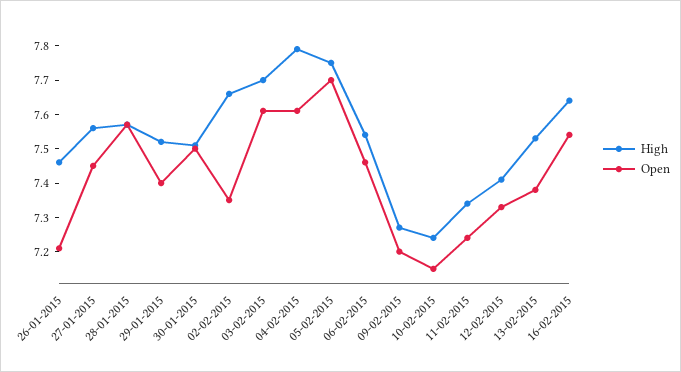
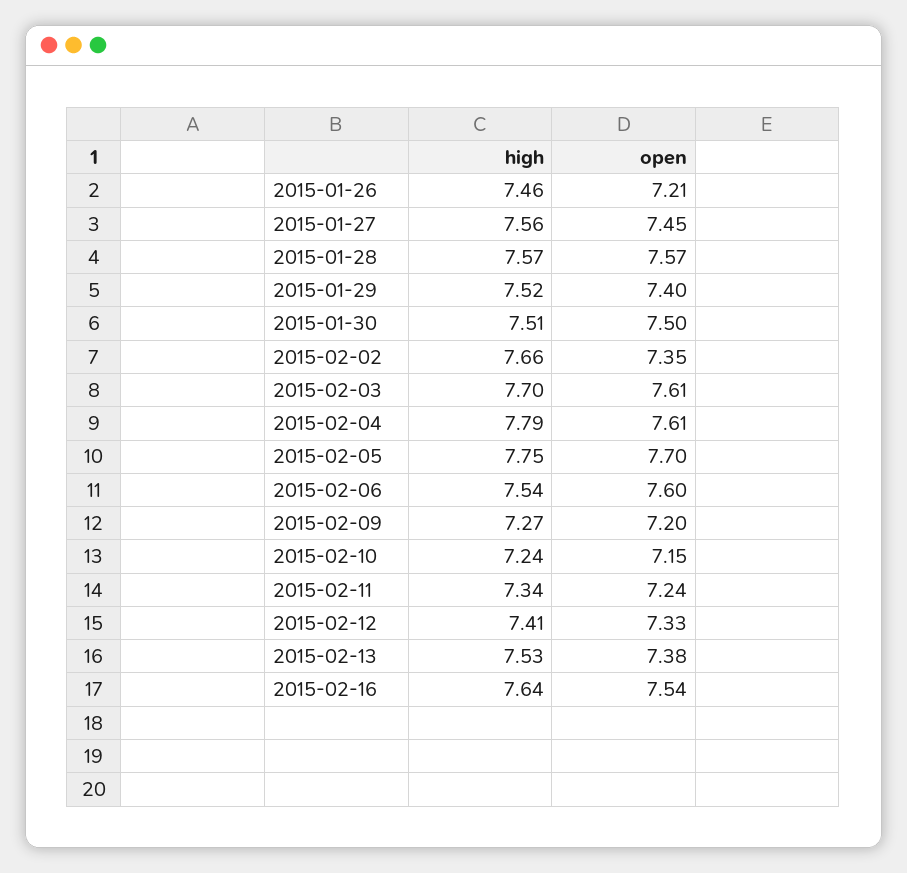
Open, 06-02-2015: 7.45 -> 7.6

